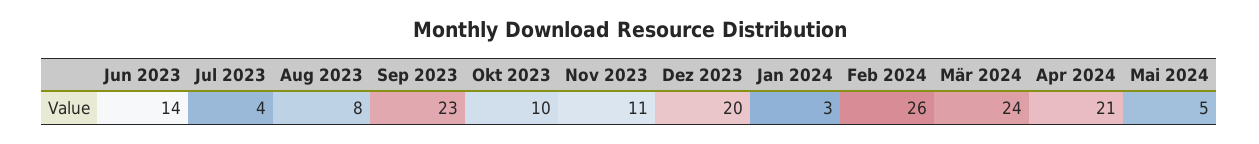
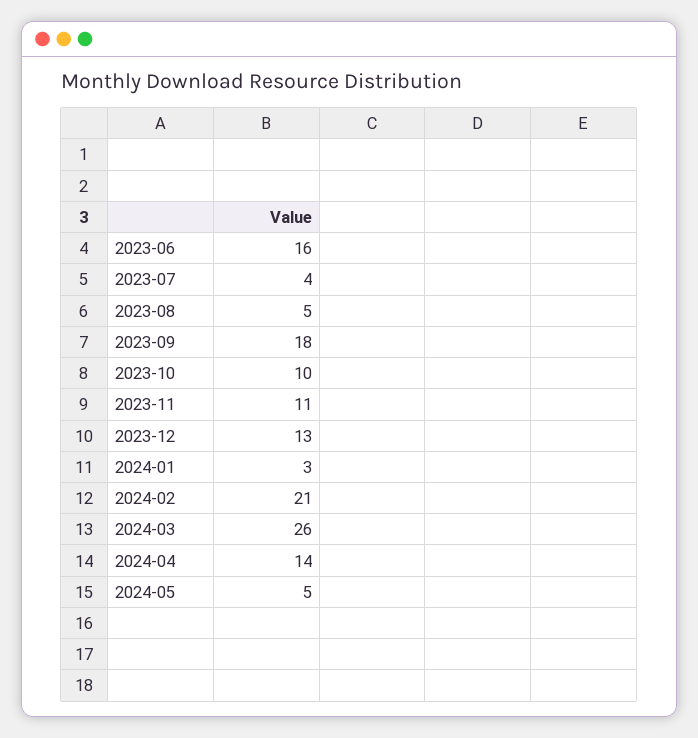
Jun 2023: 14 -> 16
Aug 2023: 8 -> 5
Sep 2023: 23 -> 18
Dez 2023: 20 -> 13
Feb 2024: 26 -> 21
Mär 2024: 24 -> 26
Apr 2024: 21 -> 14

